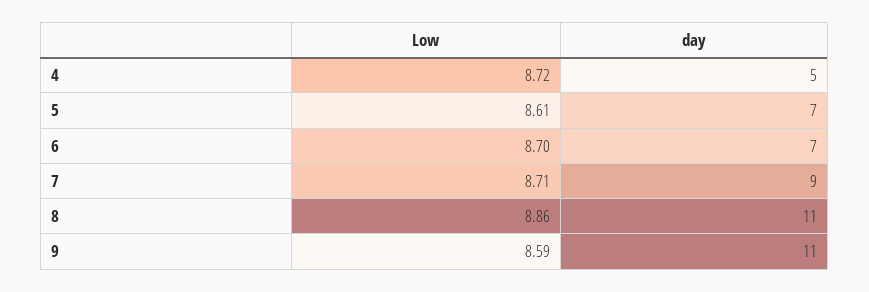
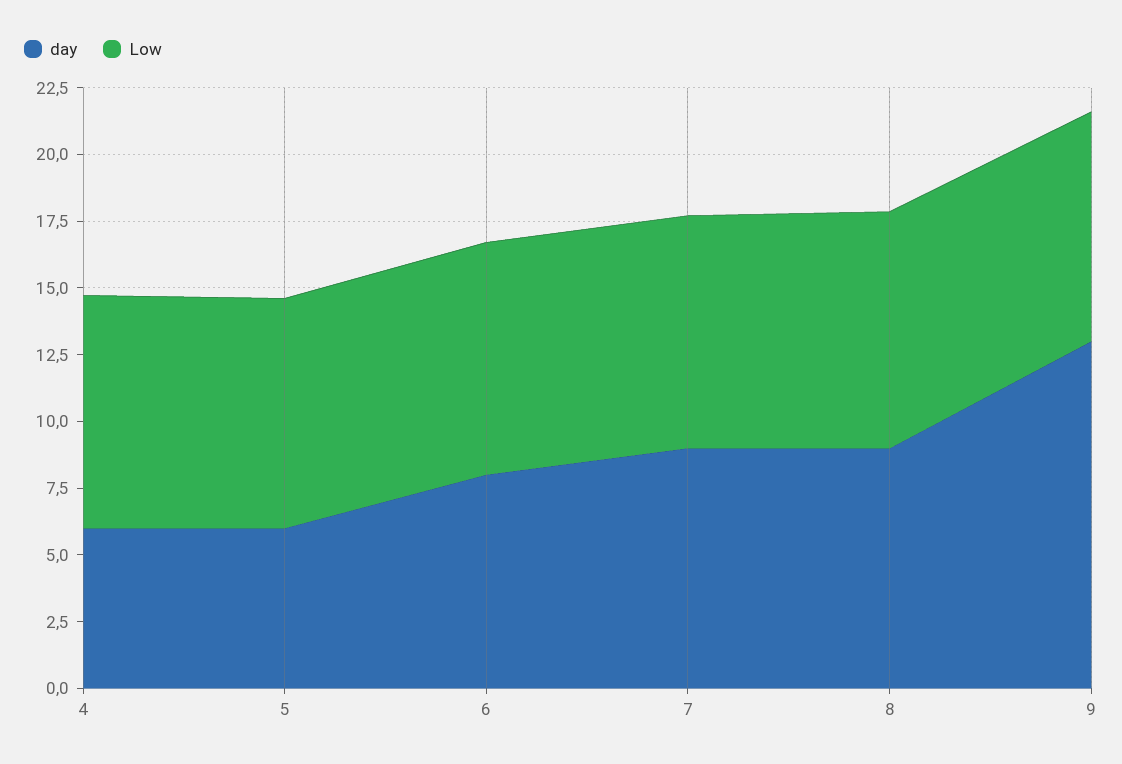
day, 4: 5 -> 6
day, 5: 7 -> 6
day, 6: 7 -> 8
day, 8: 11 -> 9
day, 9: 11 -> 13

